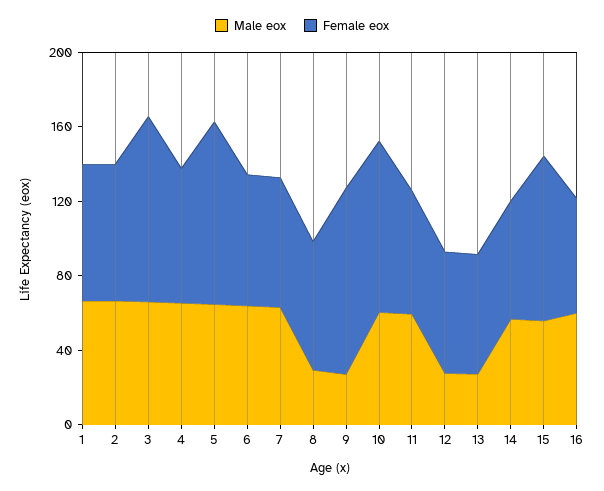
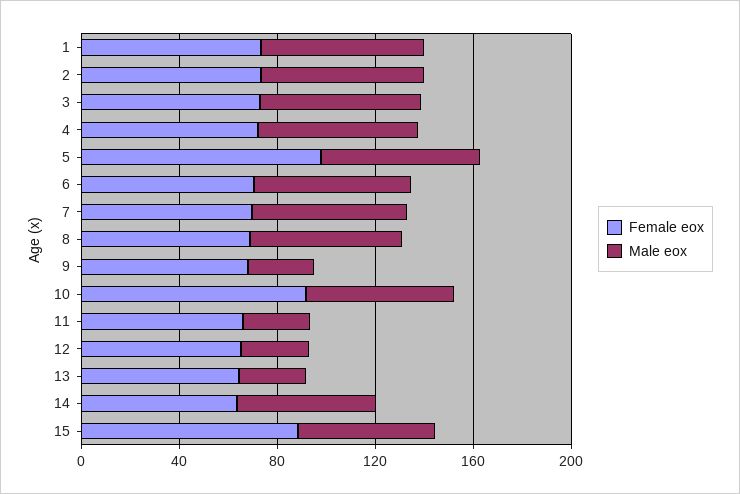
Female eox, 3: 100 -> 70
Male eox, 8: 30 -> 60
Female eox, 9: 100 -> 70
Male eox, 11: 60 -> 30
Male eox, 16: 60 -> none
Female eox, 16: 60 -> none

